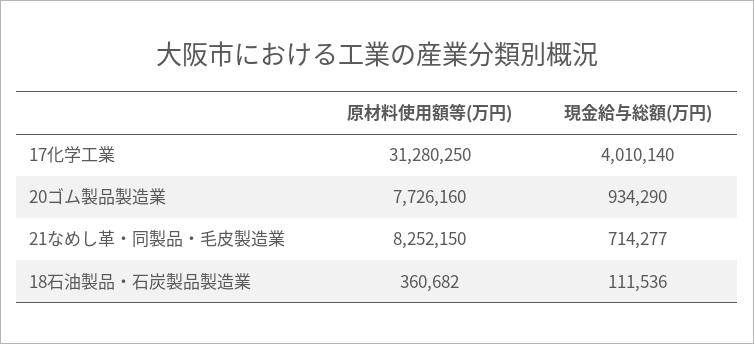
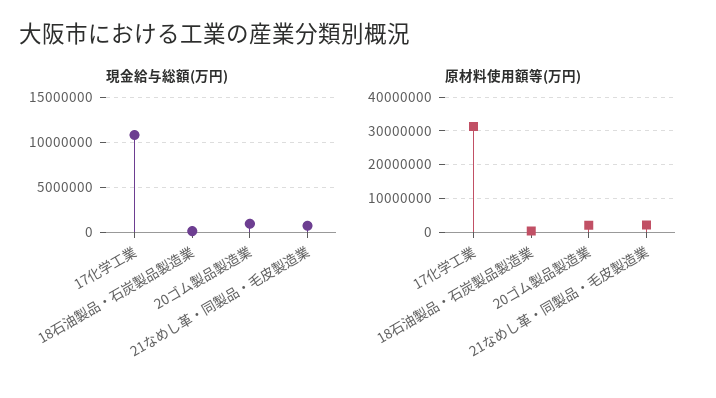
現金給与総額(万円), 17化学工業: 4010140 -> 11000000
原材料使用額等(万円), 20ゴム製品製造業: 7726160 -> 2000000
原材料使用額等(万円), 21なめし革・同製品・毛皮製造業: 8252150 -> 2000000

